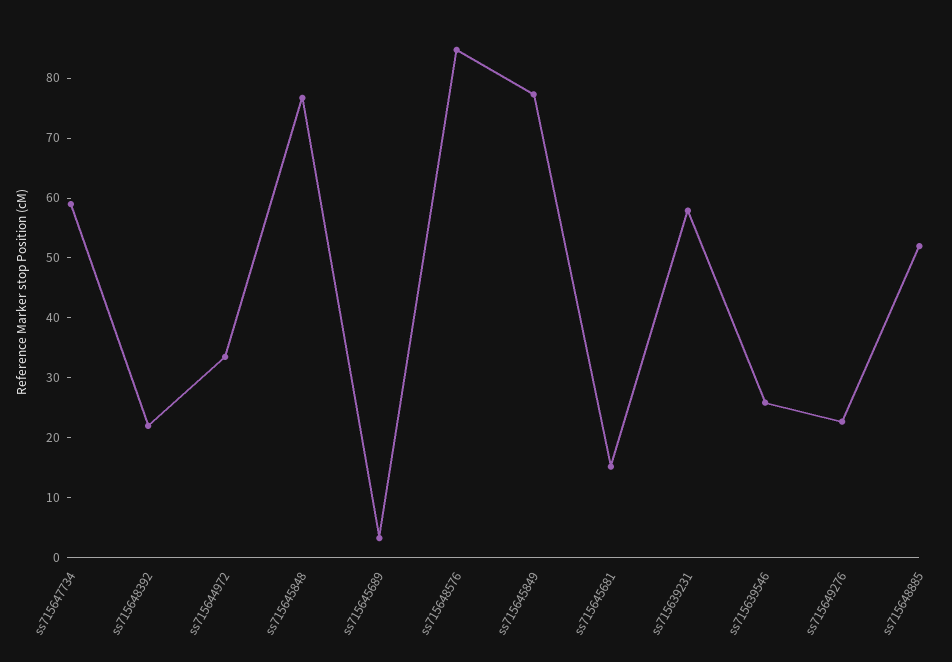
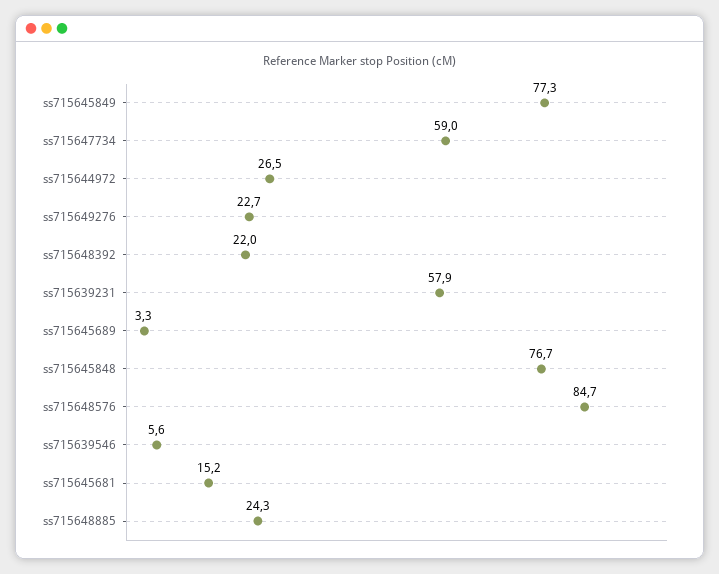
ss715644972: 34 -> 26.5
ss715639546: 26 -> 5.6
ss715648885: 52 -> 24.3

